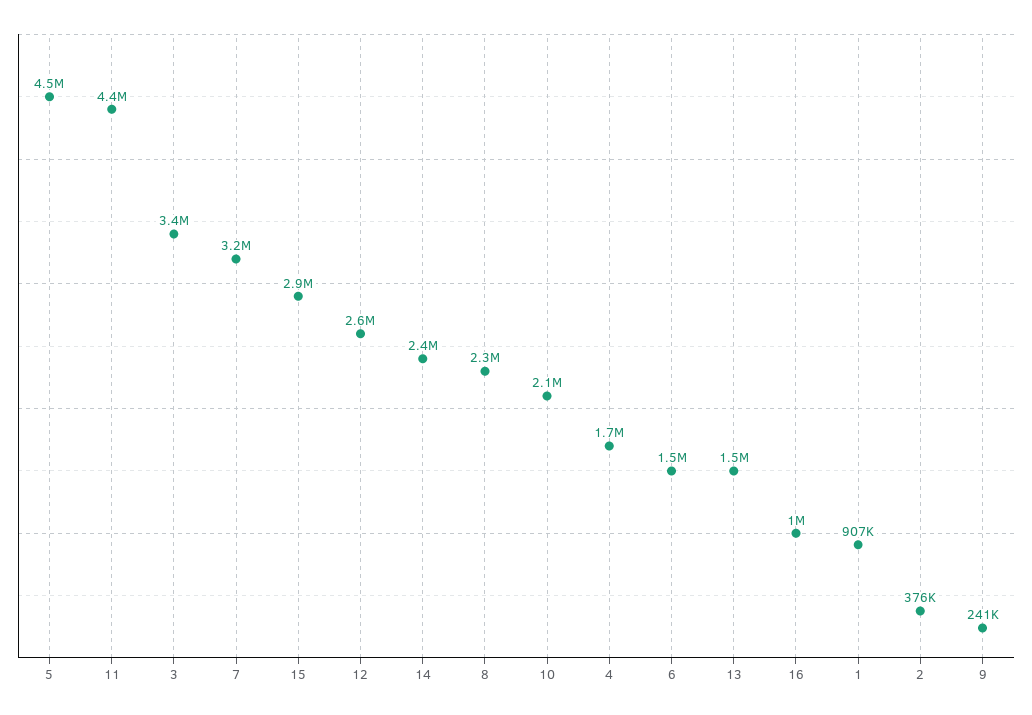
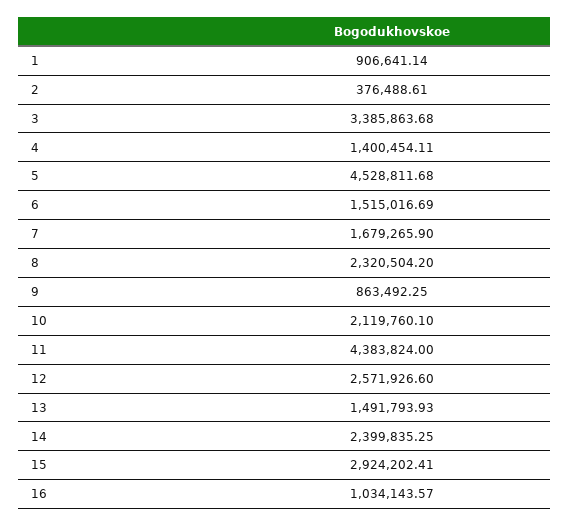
7: 3200000 -> 1679265.9
4: 1700000 -> 1400454.11
9: 241000 -> 863492.25

